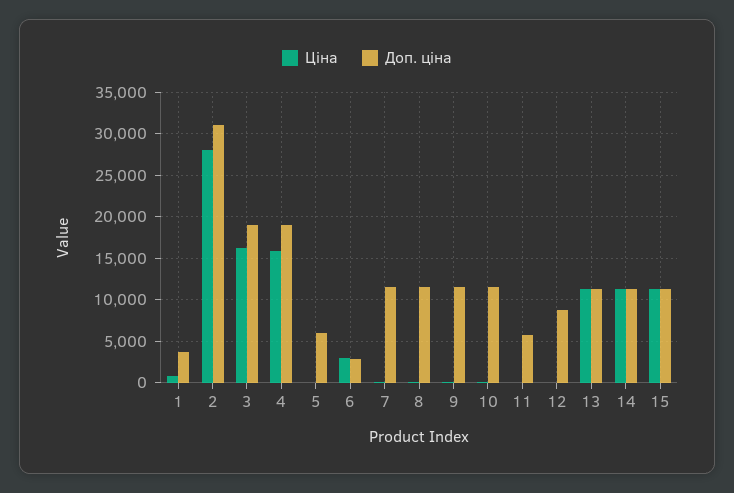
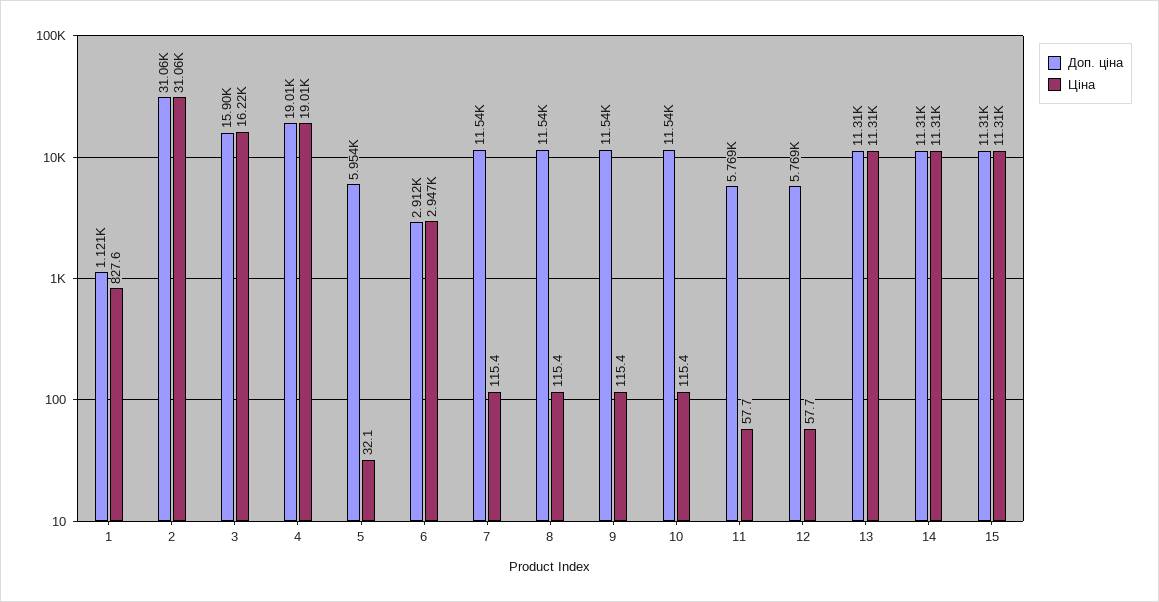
Доп. ціна, 1: 4000 -> 1121
Ціна, 2: 28000 -> 31060
Доп. ціна, 3: 19000 -> 15900
Ціна, 4: 16000 -> 19010
Доп. ціна, 12: 9000 -> 5769

